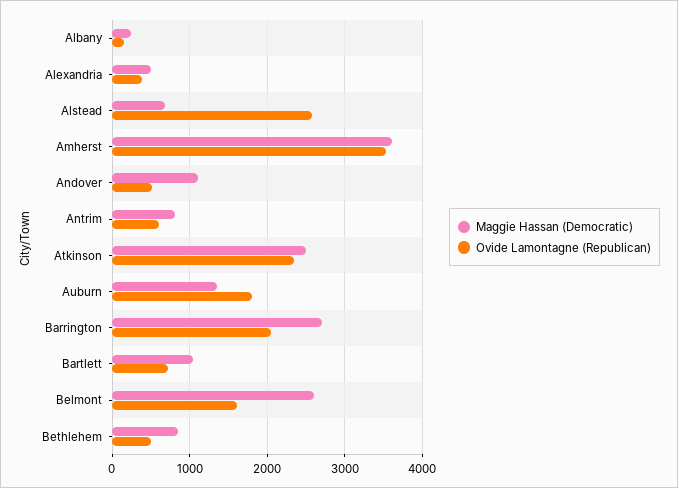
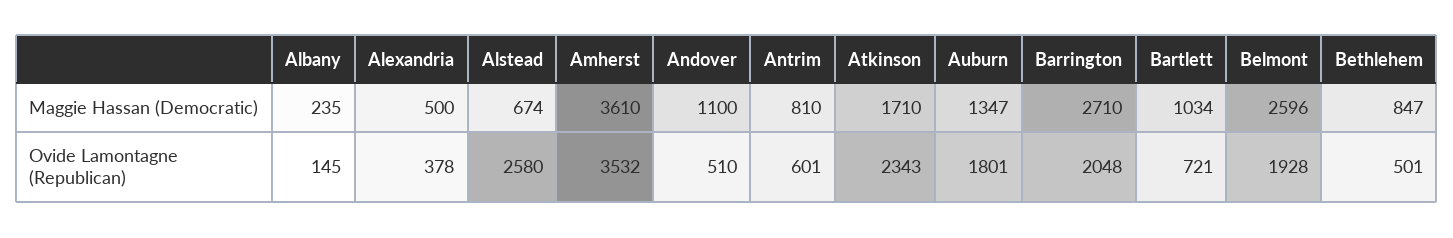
Maggie Hassan (Democratic), Atkinson: 2500 -> 1710
Ovide Lamontagne (Republican), Belmont: 1600 -> 1928

